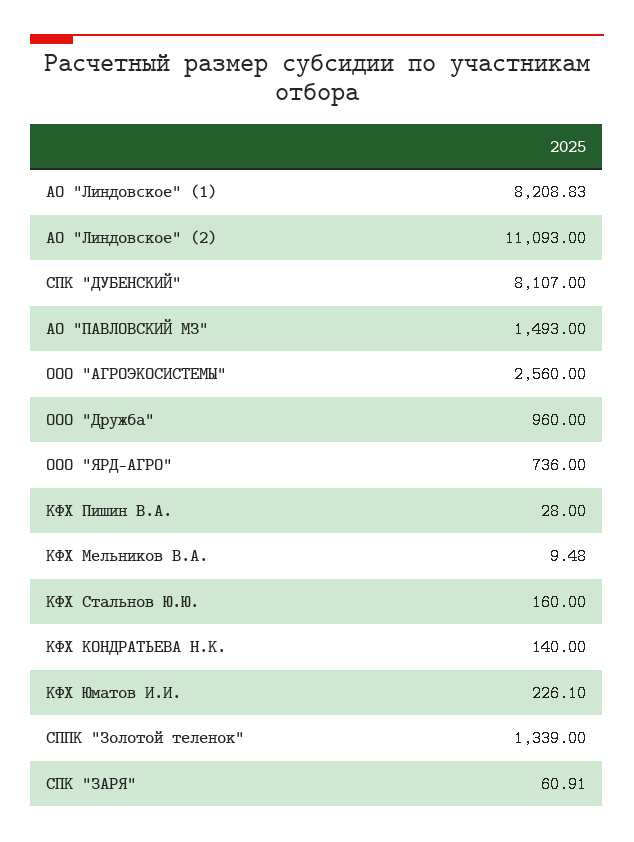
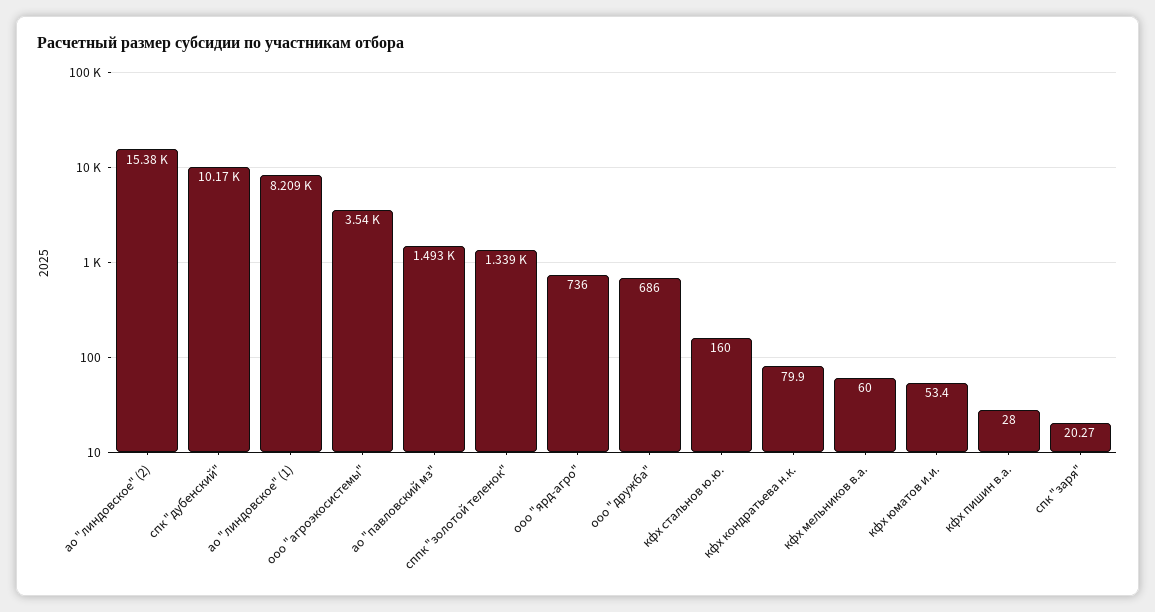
АО "Линдовское" (2): 11093 -> 15380
СПК "ДУБЕНСКИЙ": 8107 -> 10170
ООО "АГРОЭКОСИСТЕМЫ": 2560 -> 3540
ООО "Дружба": 960 -> 686
КФХ Мельников В.А.: 9.48 -> 60
КФХ КОНДРАТЬЕВА Н.К.: 140 -> 79.9
КФХ Юматов И.И.: 226.1 -> 53.4
СПК "ЗАРЯ": 60.91 -> 20.27

